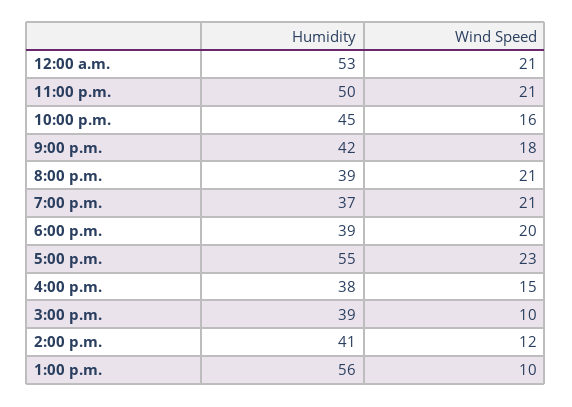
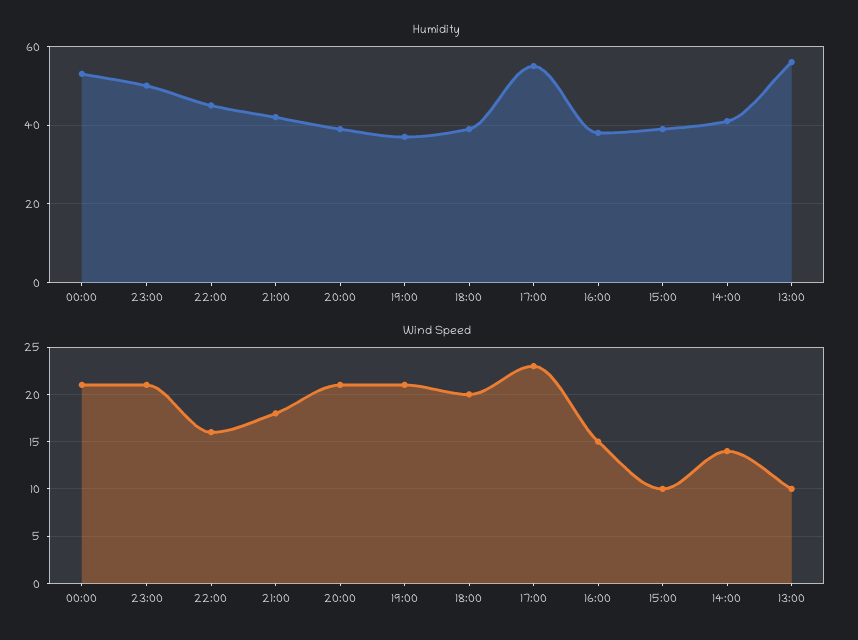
Wind Speed, 2:00 p.m.: 12 -> 14

